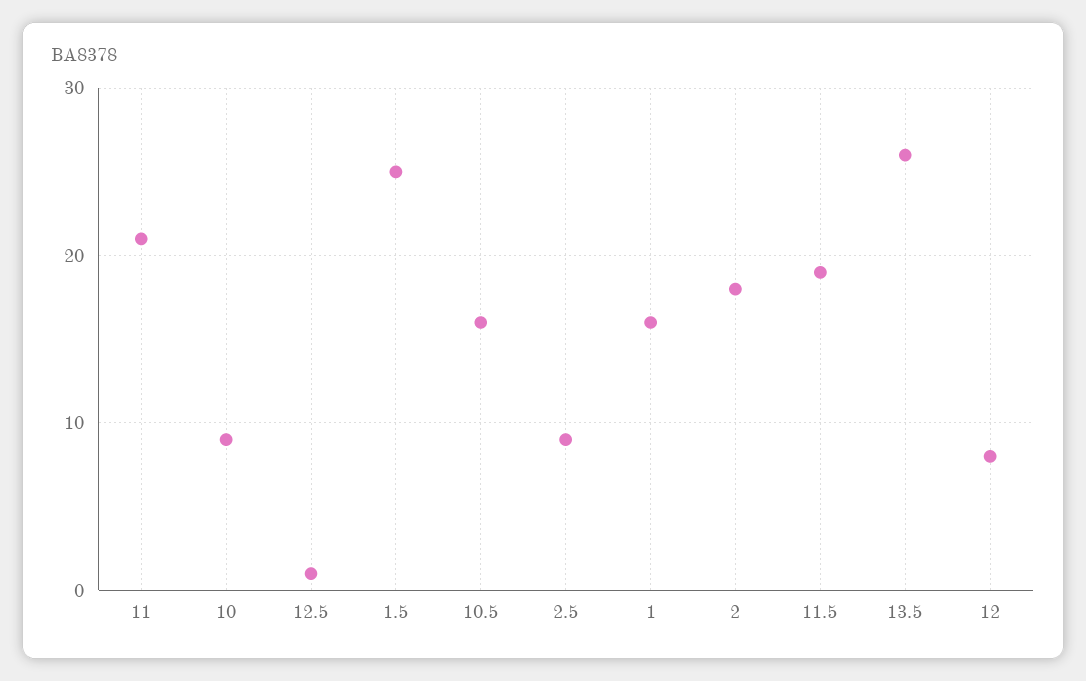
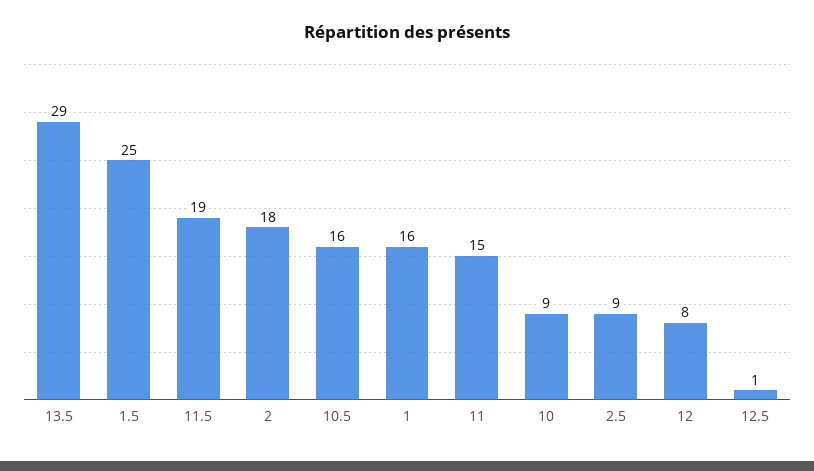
11: 21 -> 15
13.5: 26 -> 29

